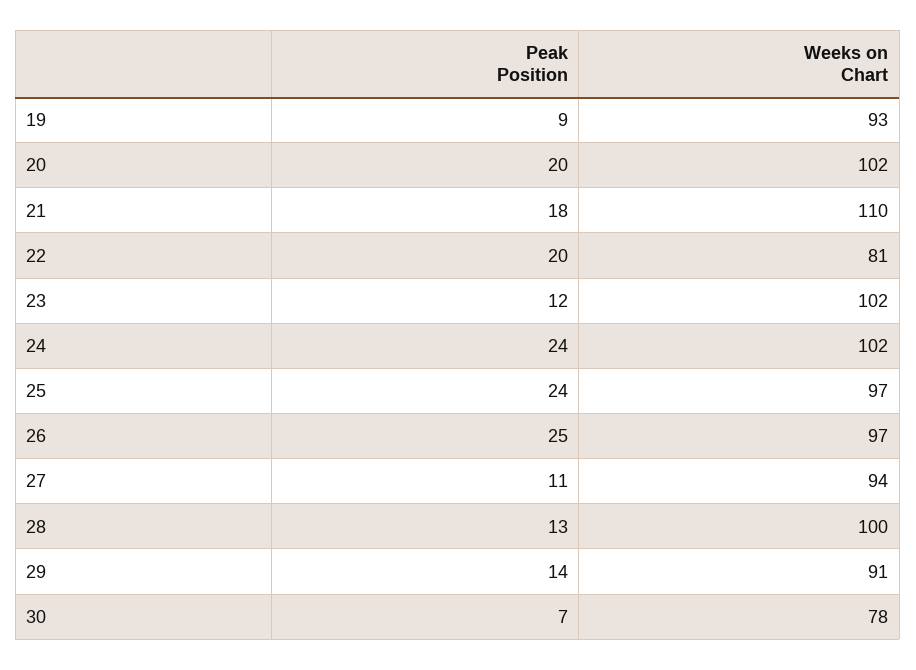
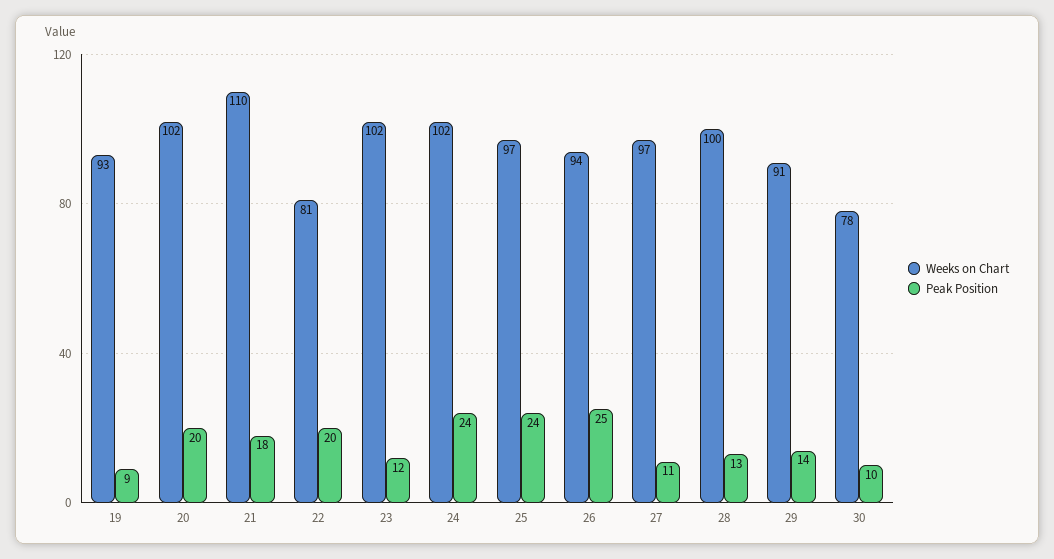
Weeks on Chart, 26: 97 -> 94
Weeks on Chart, 27: 94 -> 97
Peak Position, 30: 7 -> 10

